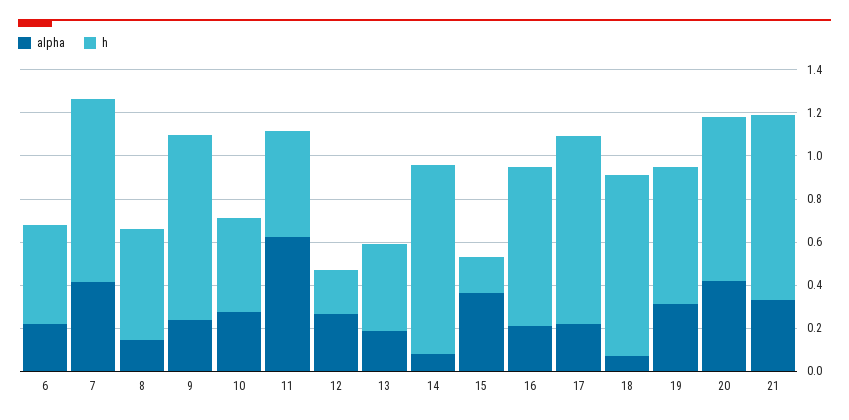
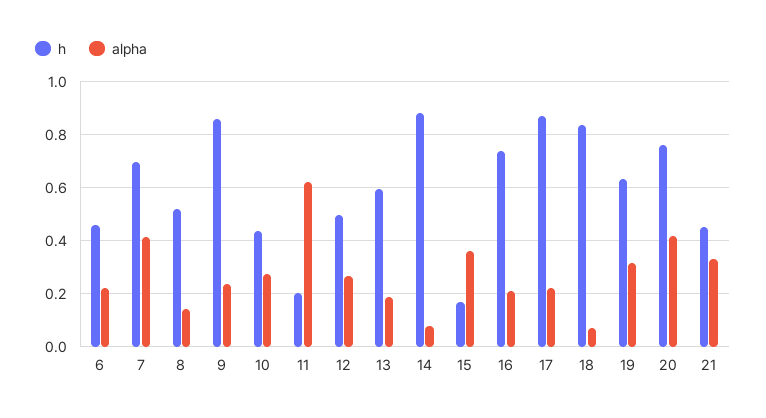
h, 7: 0.85 -> 0.7
h, 11: 0.5 -> 0.2
h, 12: 0.2 -> 0.5
h, 13: 0.4 -> 0.6
h, 21: 0.85 -> 0.45

